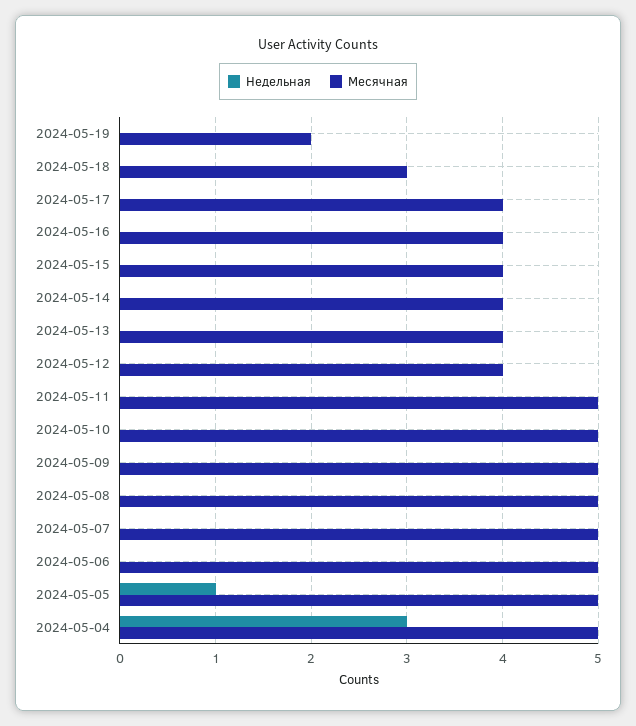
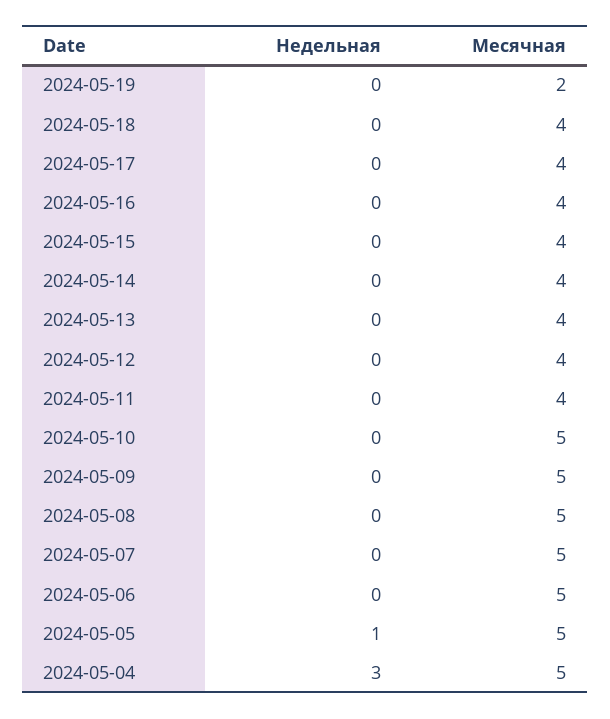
Месячная, 2024-05-18: 3 -> 4
Месячная, 2024-05-11: 5 -> 4

